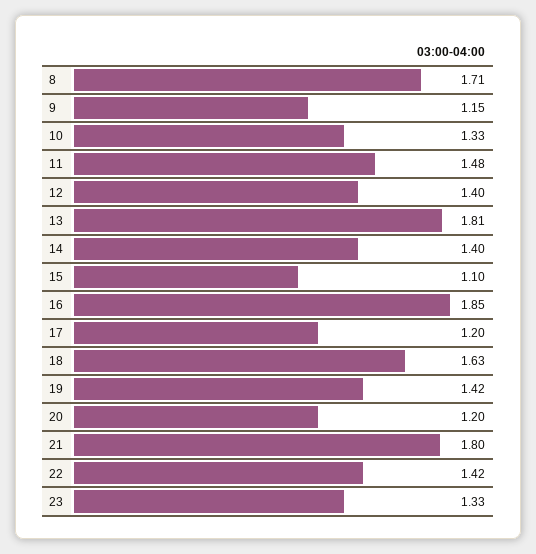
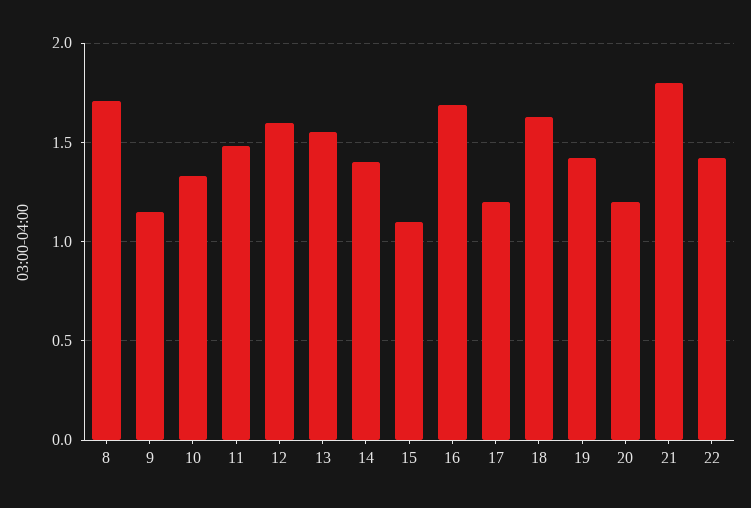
12: 1.4 -> 1.6
13: 1.81 -> 1.55
16: 1.85 -> 1.7
23: 1.33 -> none

